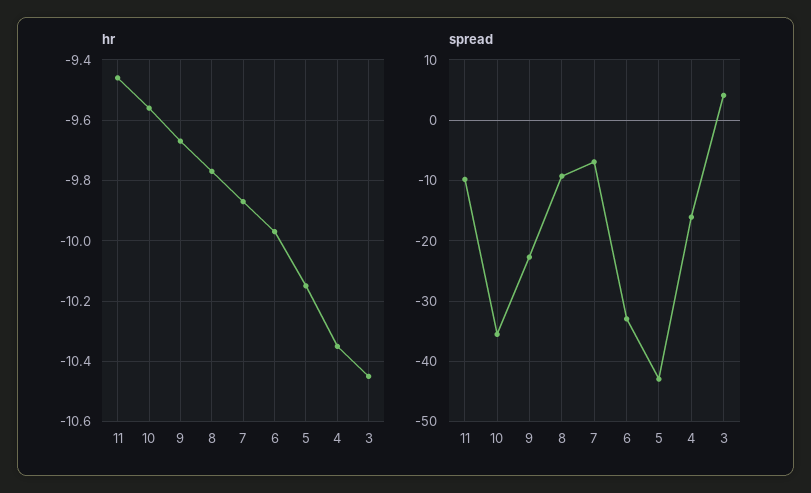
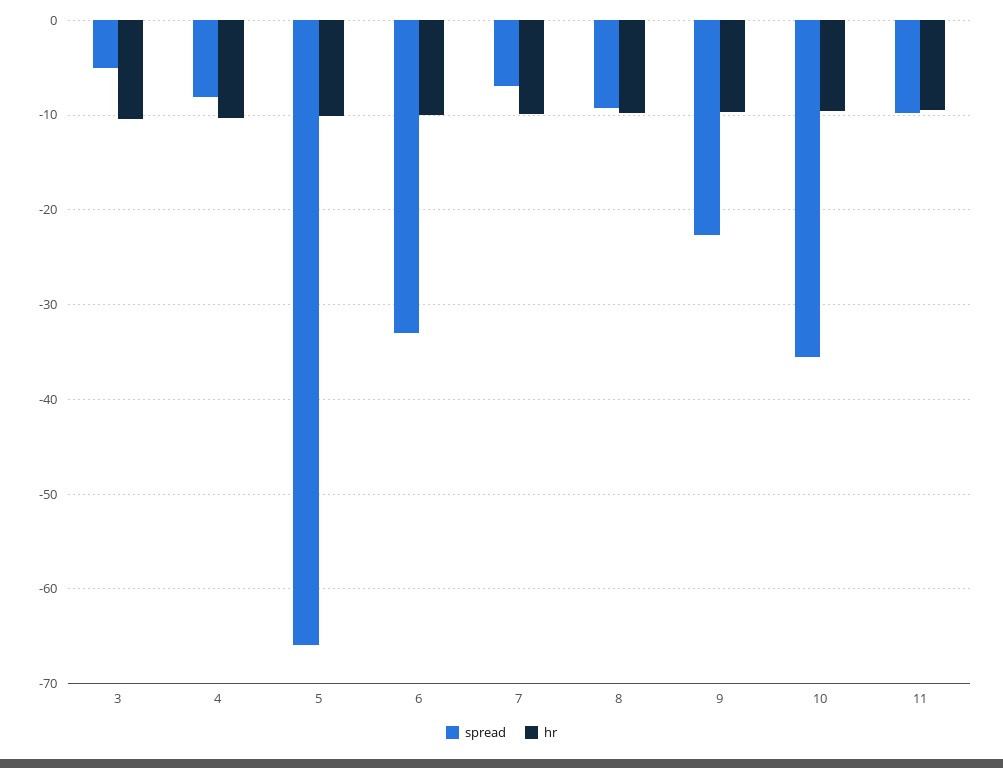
spread, 5: -43 -> -66
spread, 4: -16 -> -8
spread, 3: 4 -> -5

